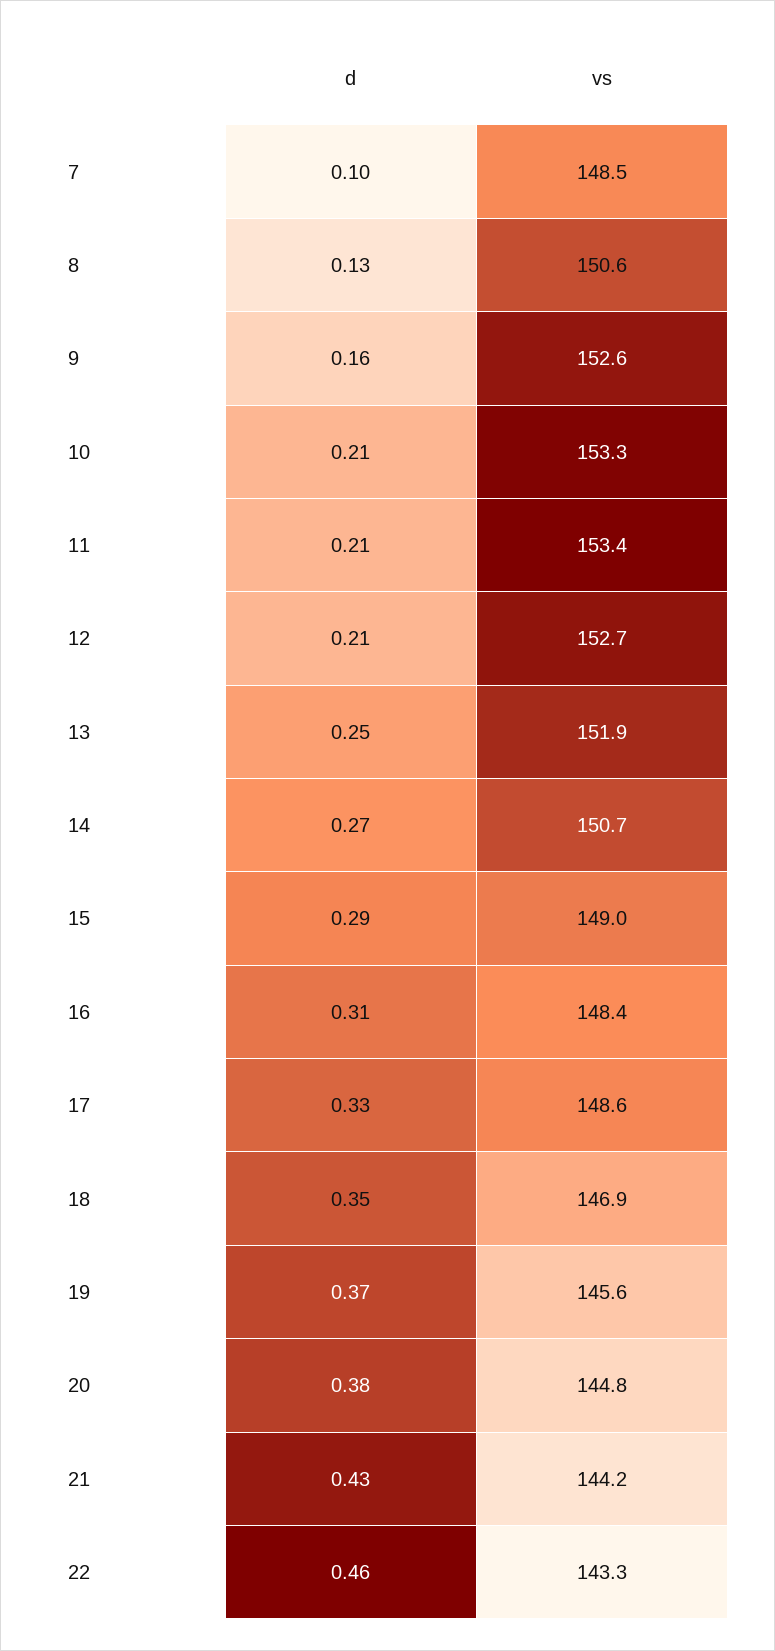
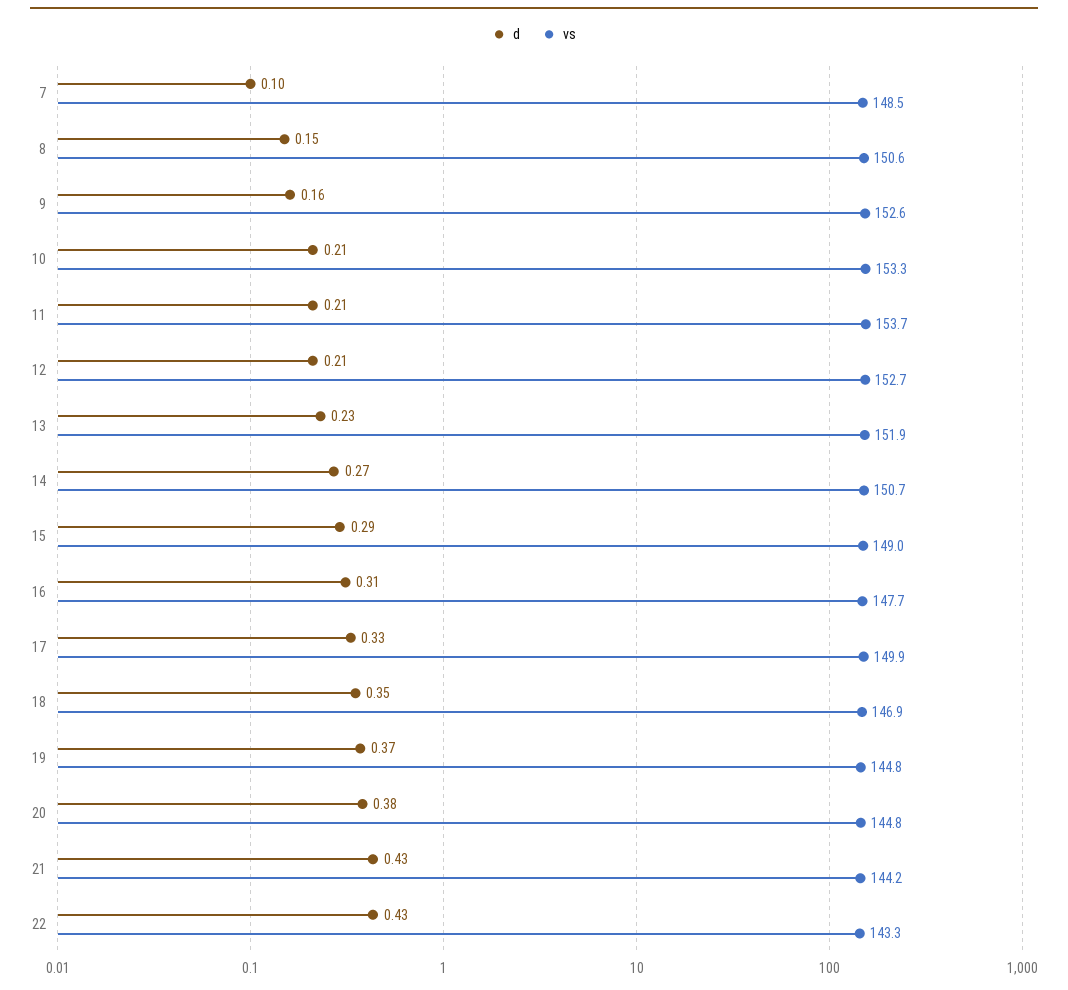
d, 8: 0.13 -> 0.15
vs, 11: 153.4 -> 153.7
d, 13: 0.25 -> 0.23
vs, 16: 148.4 -> 147.7
vs, 17: 148.6 -> 149.9
vs, 19: 145.6 -> 144.8
d, 22: 0.46 -> 0.43

